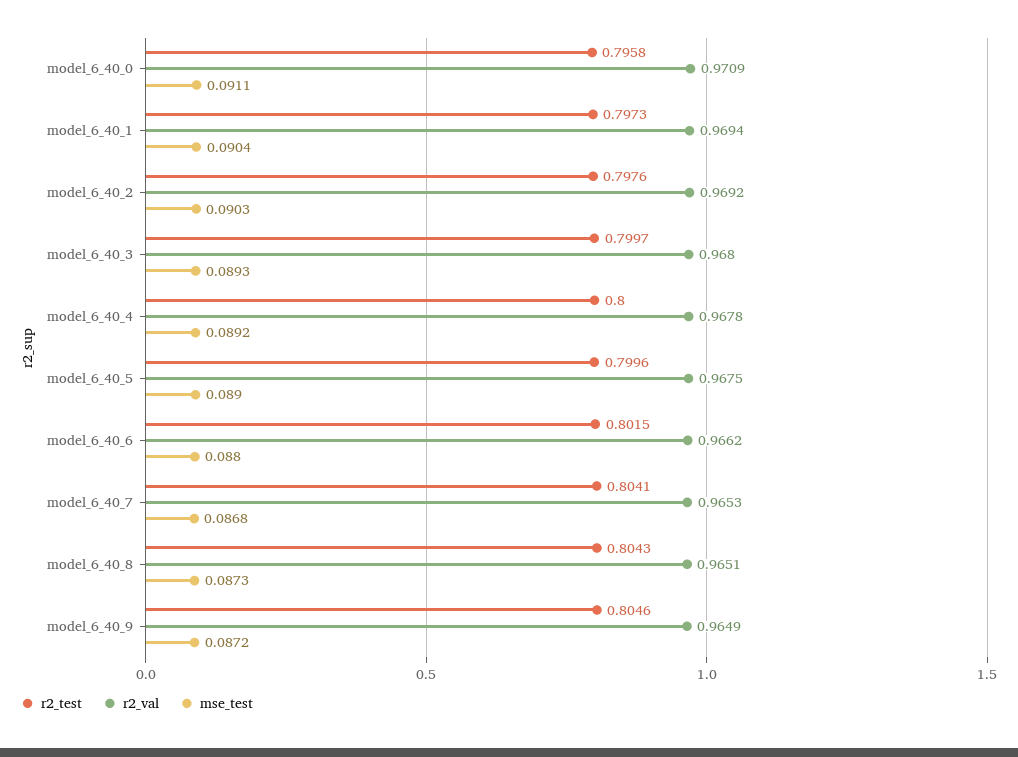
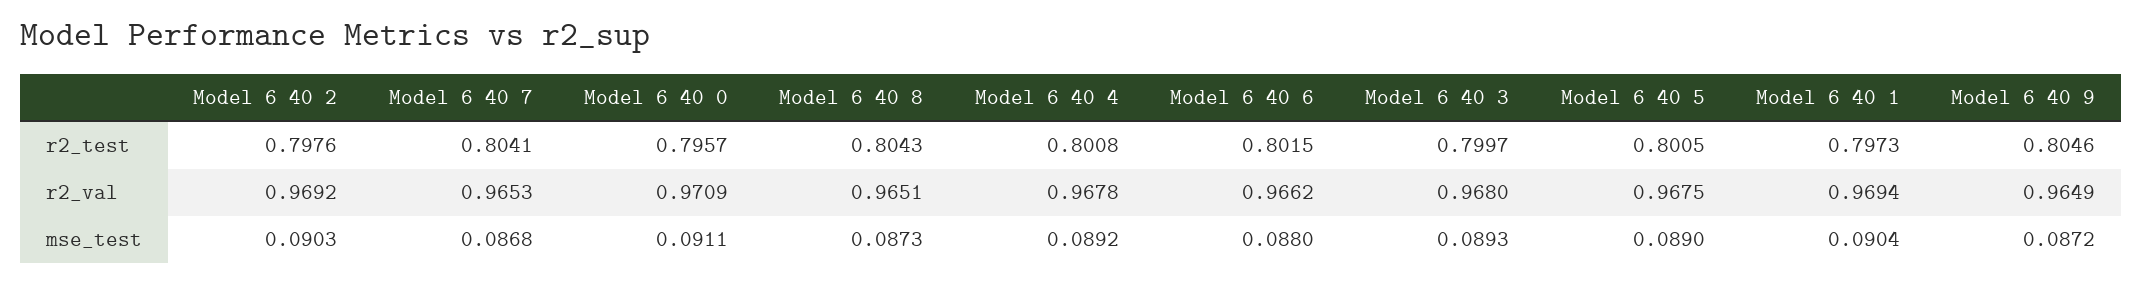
r2_test, model_6_40_0: 0.7958 -> 0.7957
r2_test, model_6_40_4: 0.8 -> 0.8008
r2_test, model_6_40_5: 0.7996 -> 0.8005

